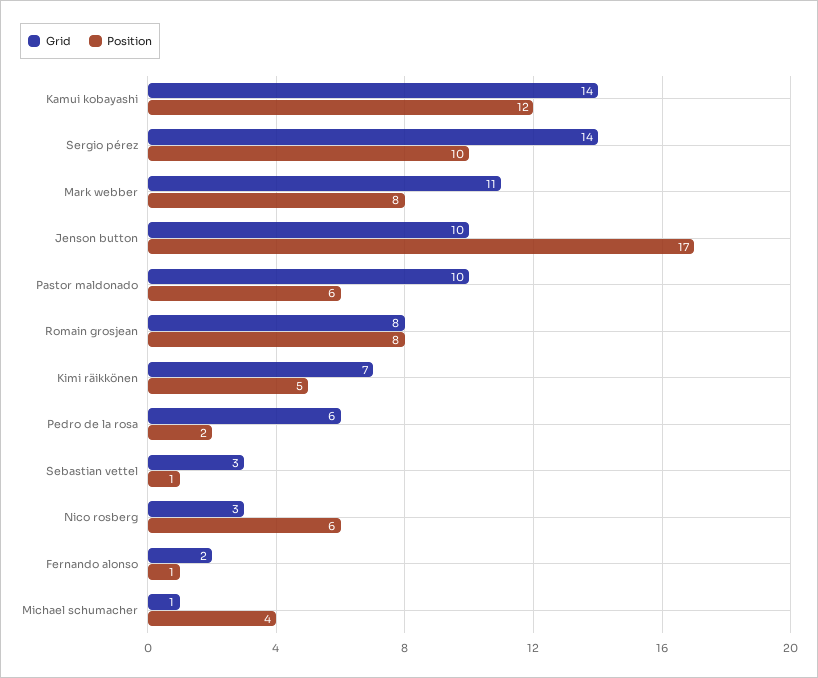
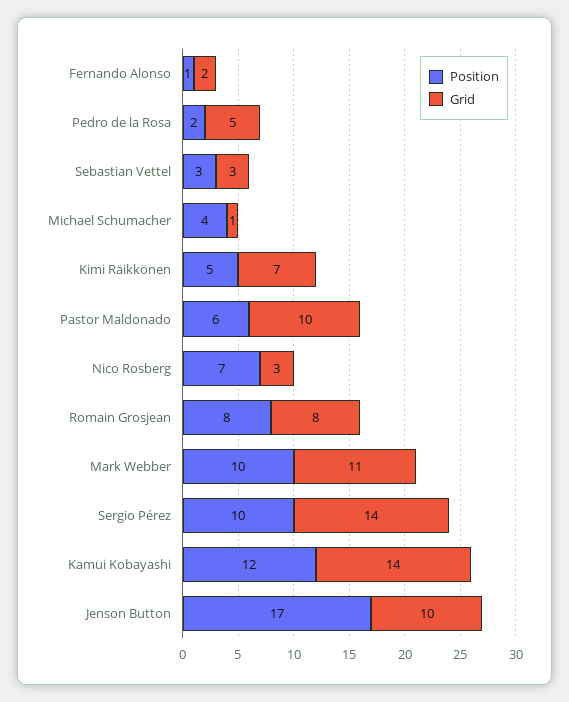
Position, Mark webber: 8 -> 10
Grid, Pedro de la rosa: 6 -> 5
Position, Sebastian vettel: 1 -> 3
Position, Nico rosberg: 6 -> 7

